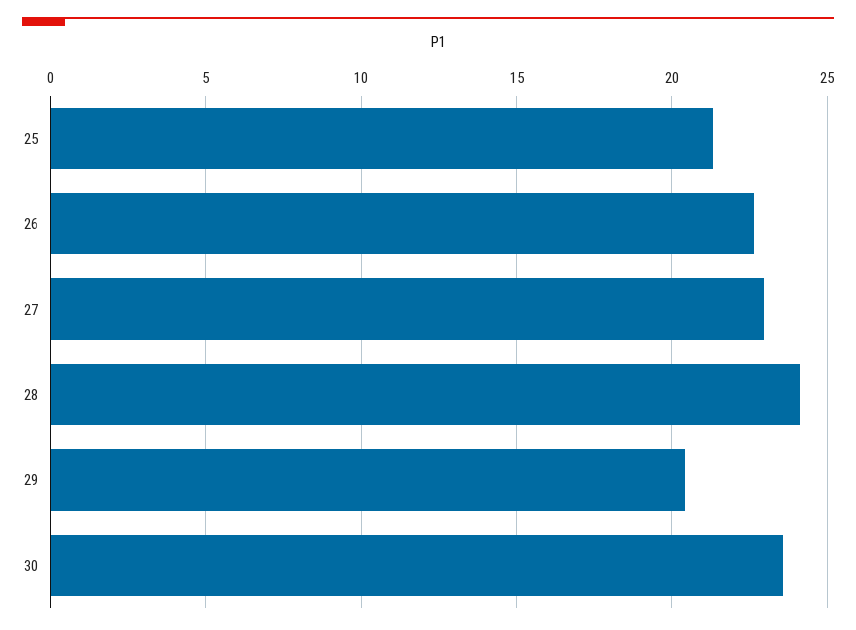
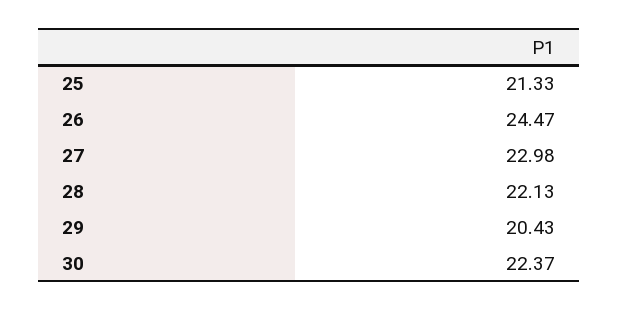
26: 22.5 -> 24.47
28: 24 -> 22.13
30: 23.5 -> 22.37

